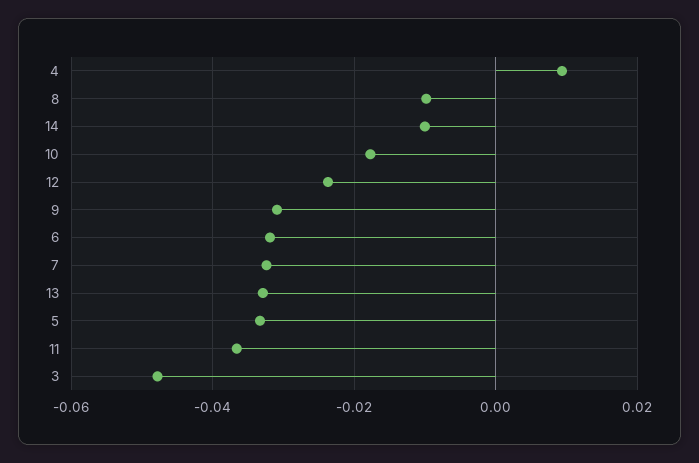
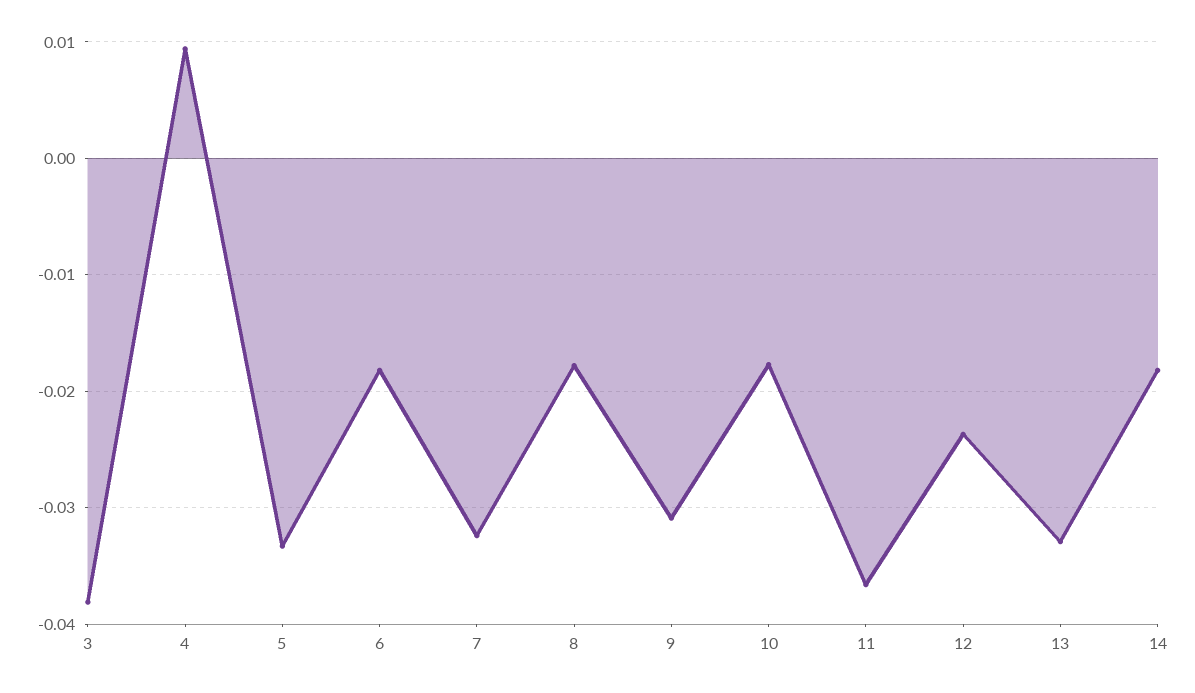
8: -0.01 -> -0.018
14: -0.01 -> -0.018
6: -0.032 -> -0.018
3: -0.048 -> -0.038

